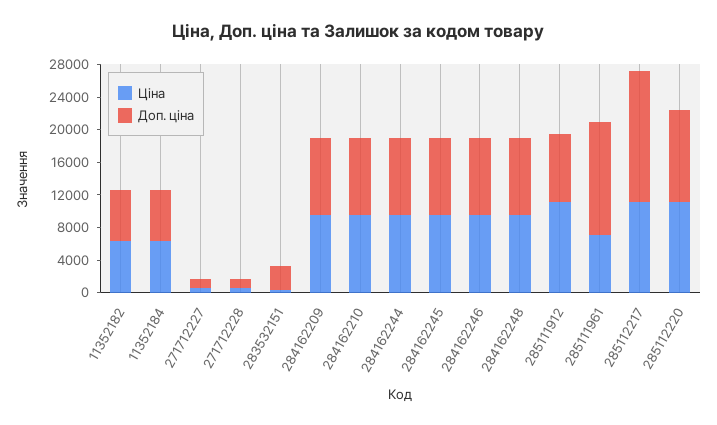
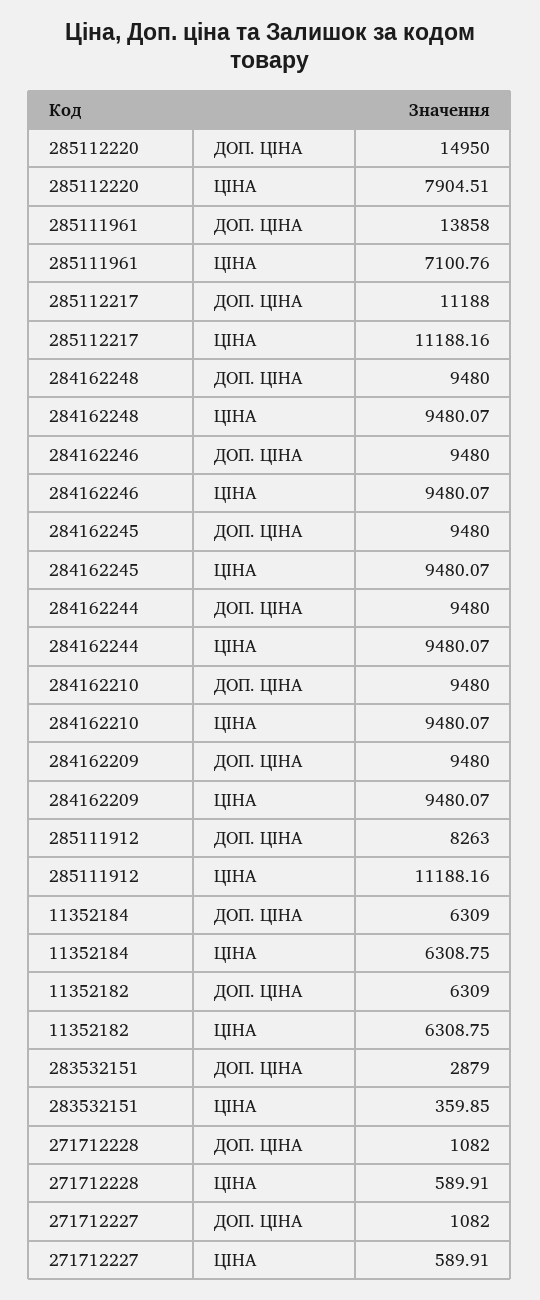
Доп. ціна, 285112217: 16000 -> 11188
Ціна, 285112220: 11000 -> 7904.51
Доп. ціна, 285112220: 11000 -> 14950

